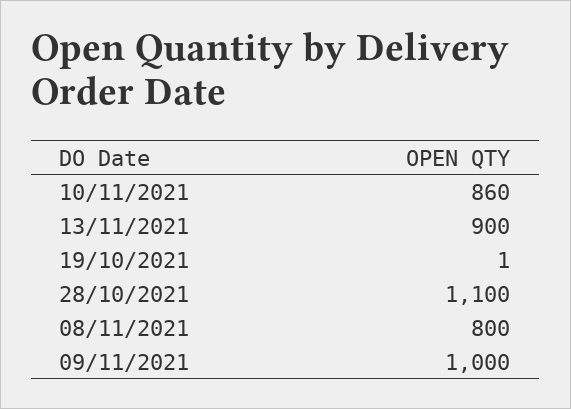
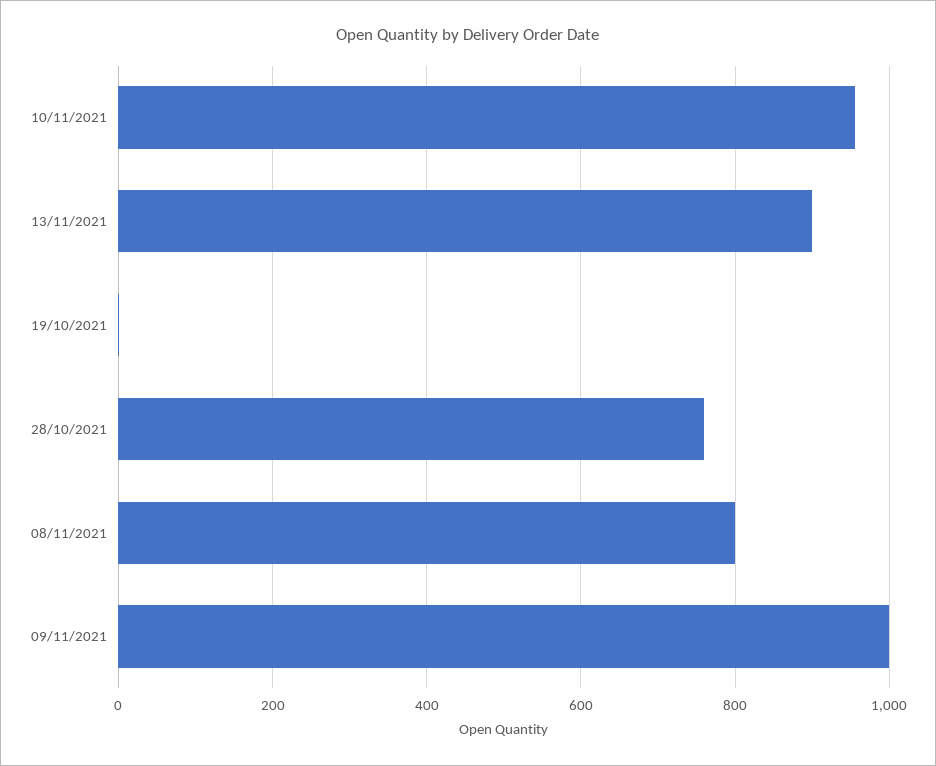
10/11/2021: 860 -> 960
28/10/2021: 1100 -> 760

